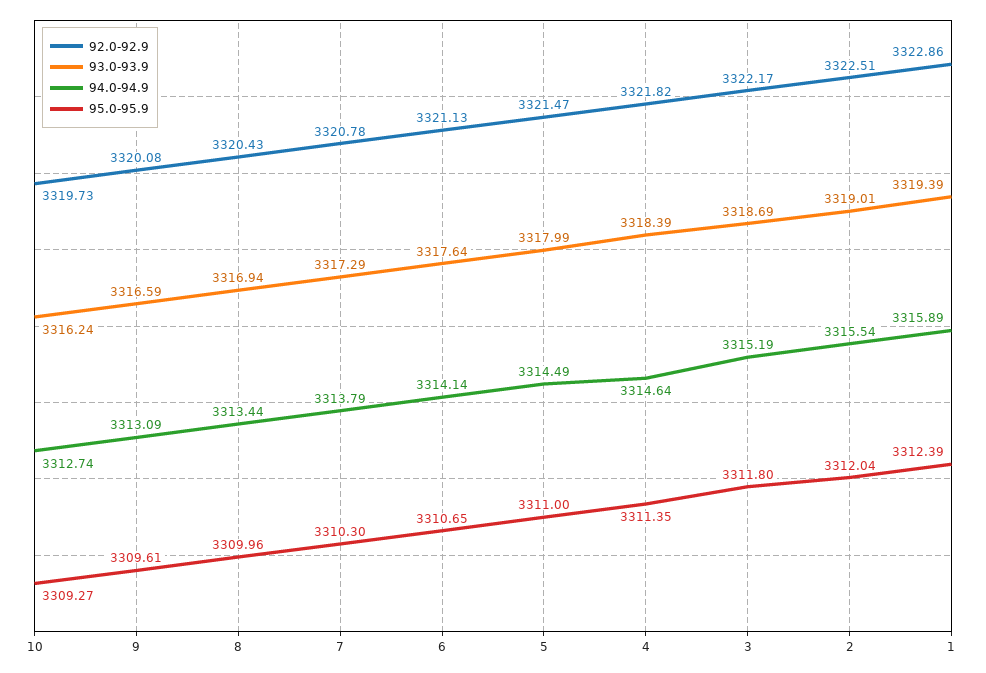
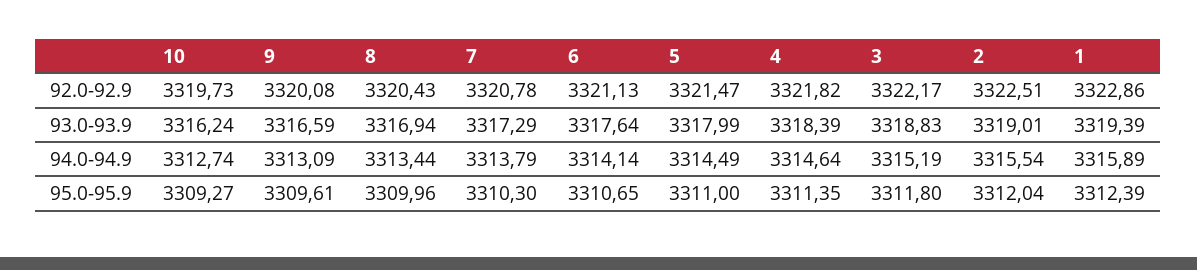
93.0-93.9, 3: 3318.69 -> 3318.83

